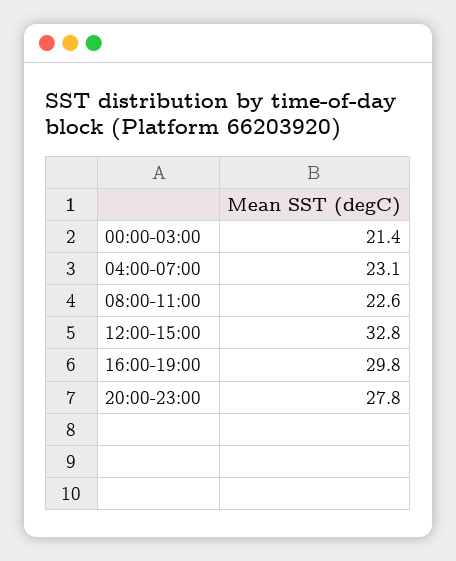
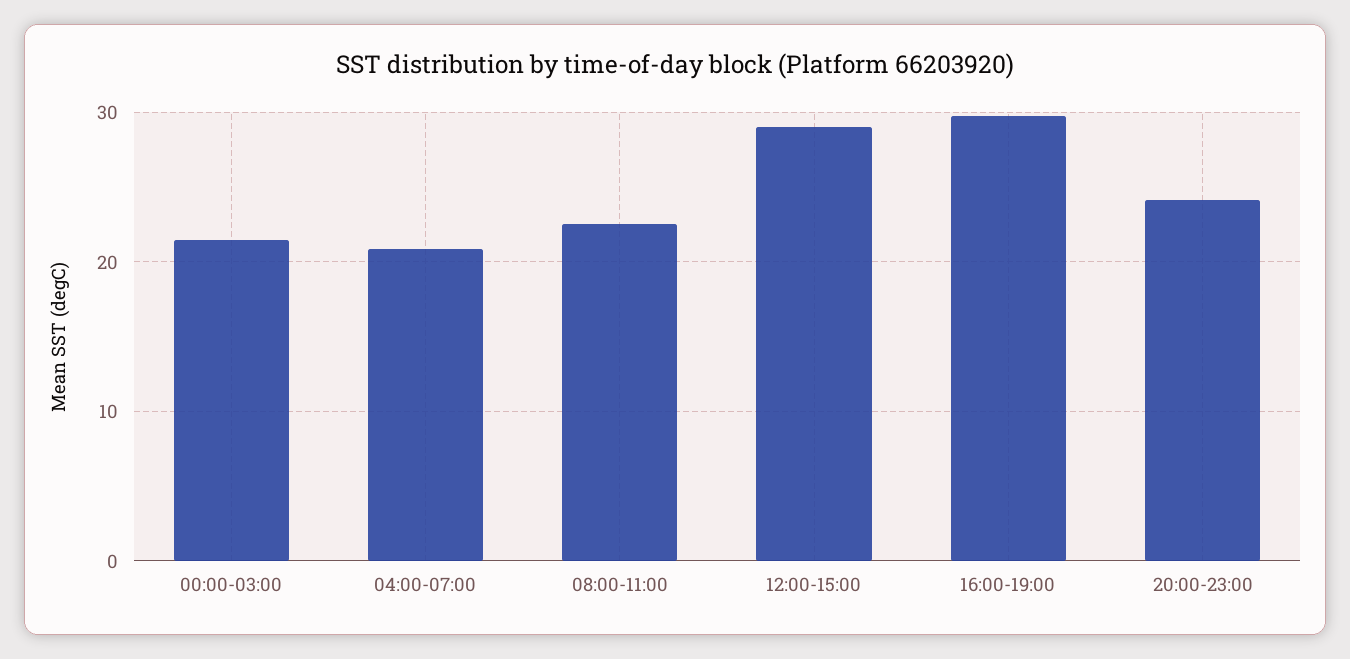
04:00-07:00: 23.1 -> 21
12:00-15:00: 32.8 -> 29
20:00-23:00: 27.8 -> 24

